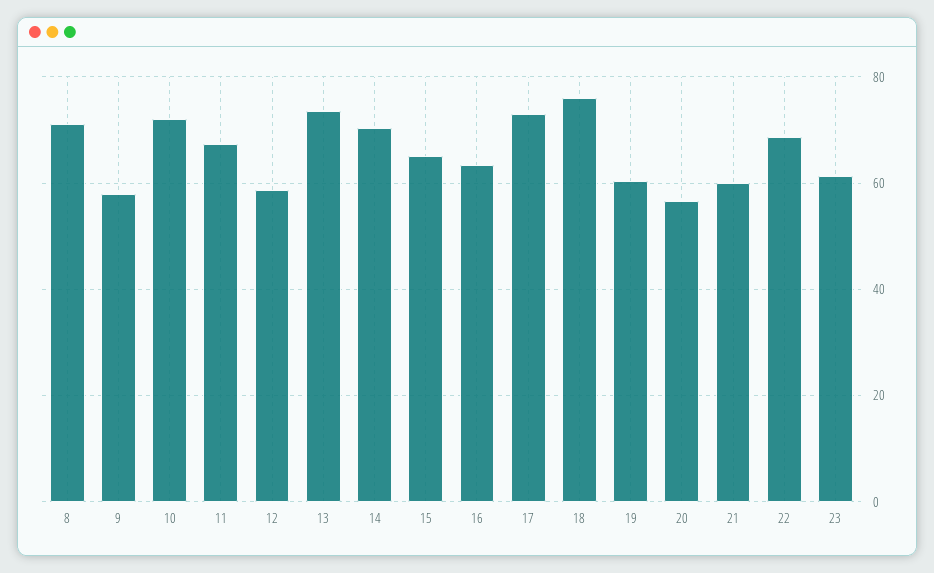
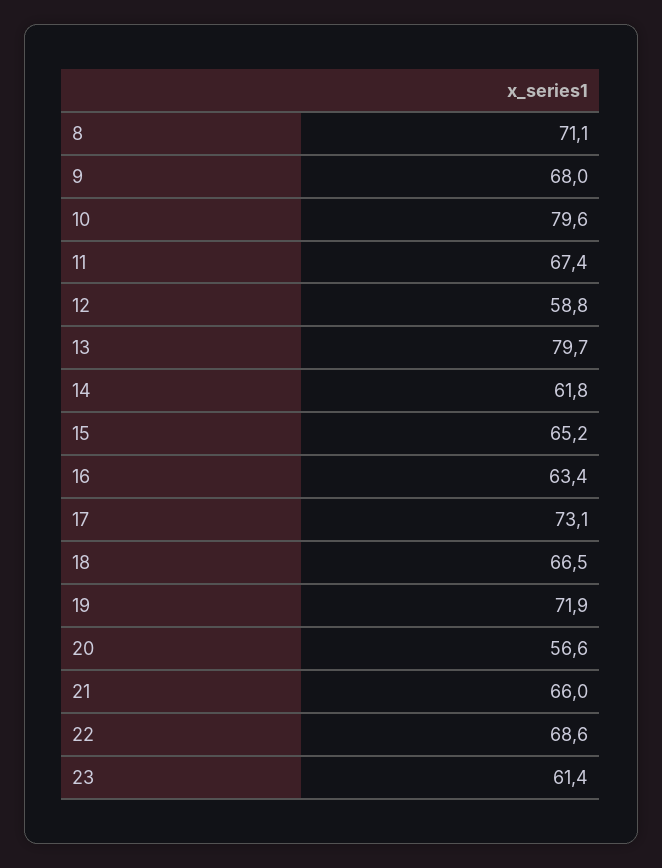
9: 58 -> 68
10: 72 -> 79.6
13: 74 -> 79.7
14: 70 -> 61.8
18: 76 -> 66.5
19: 60 -> 71.9
21: 60 -> 66

